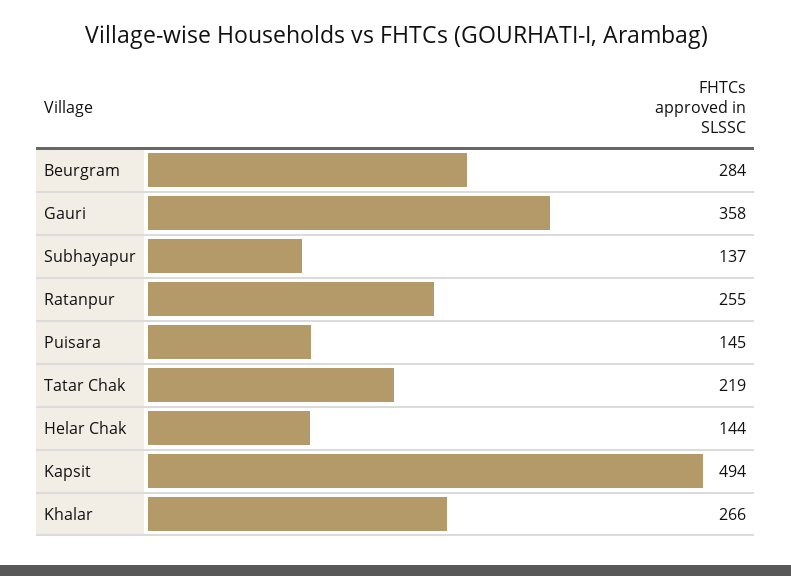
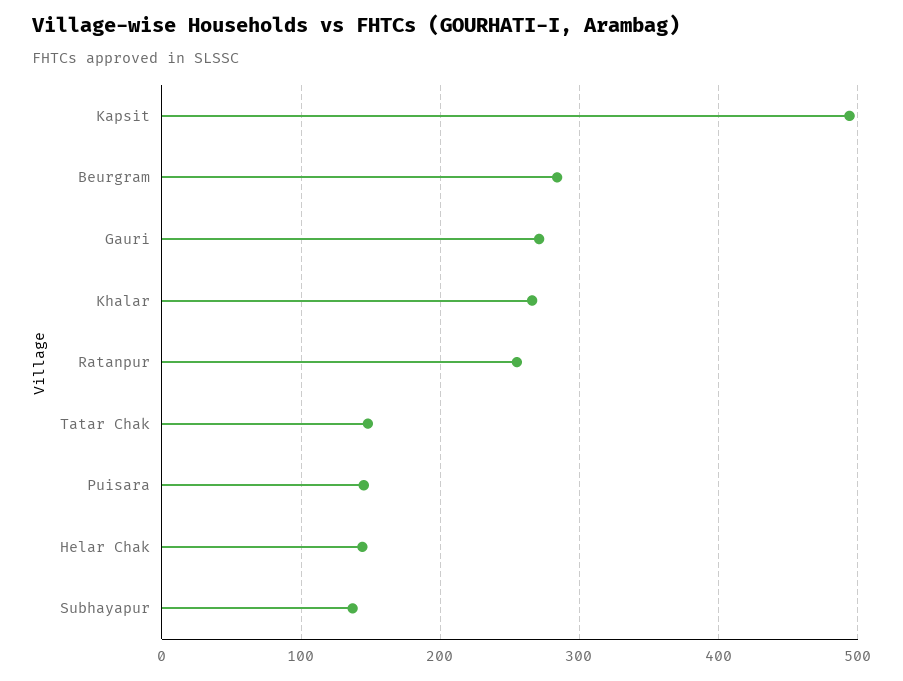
Gauri: 358 -> 270
Tatar Chak: 219 -> 150

